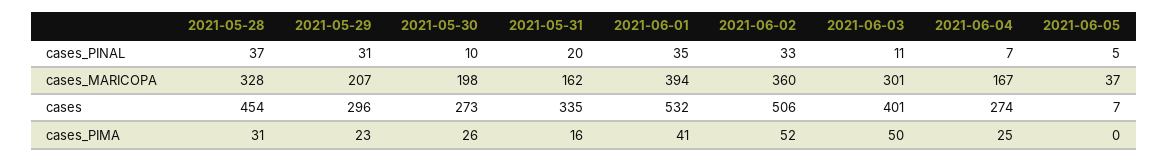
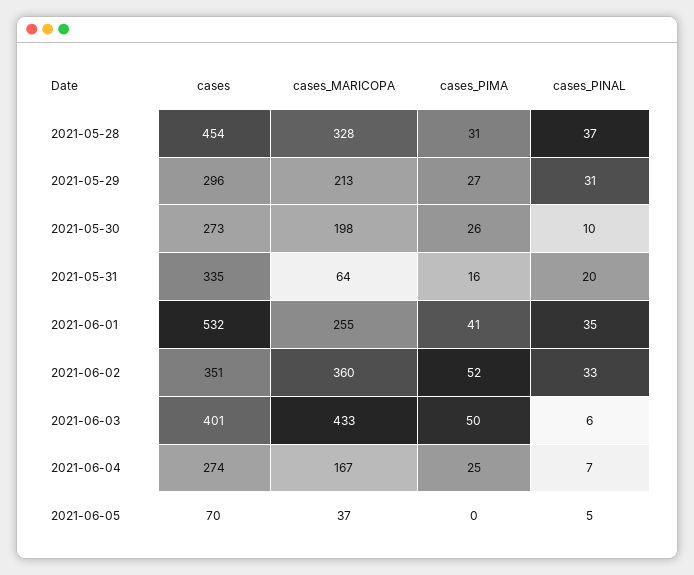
2021-06-03, cases_PINAL: 11 -> 6
2021-05-29, cases_MARICOPA: 207 -> 213
2021-05-31, cases_MARICOPA: 162 -> 64
2021-06-01, cases_MARICOPA: 394 -> 255
2021-06-03, cases_MARICOPA: 301 -> 433
2021-06-02, cases: 506 -> 351
2021-06-05, cases: 7 -> 70
2021-05-29, cases_PIMA: 23 -> 27

